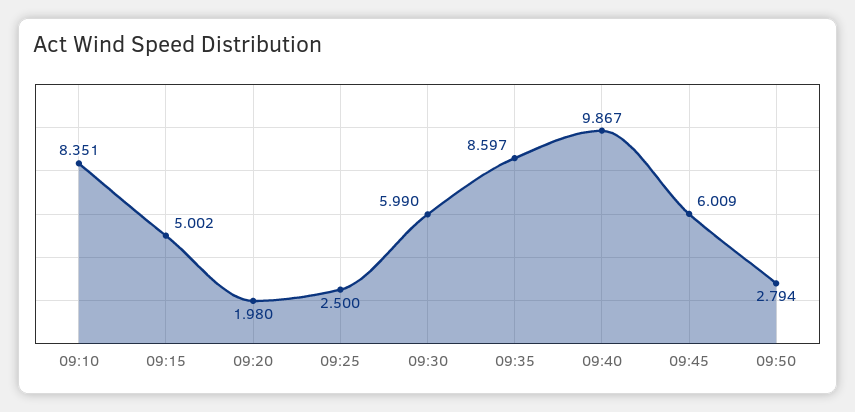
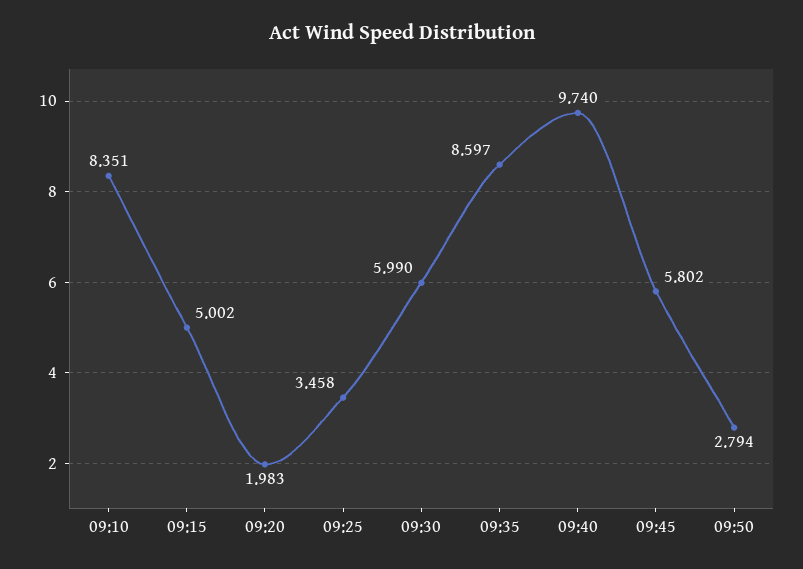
09:20: 1.98 -> 1.983
09:25: 2.5 -> 3.458
09:40: 9.867 -> 9.74
09:45: 6.009 -> 5.802

